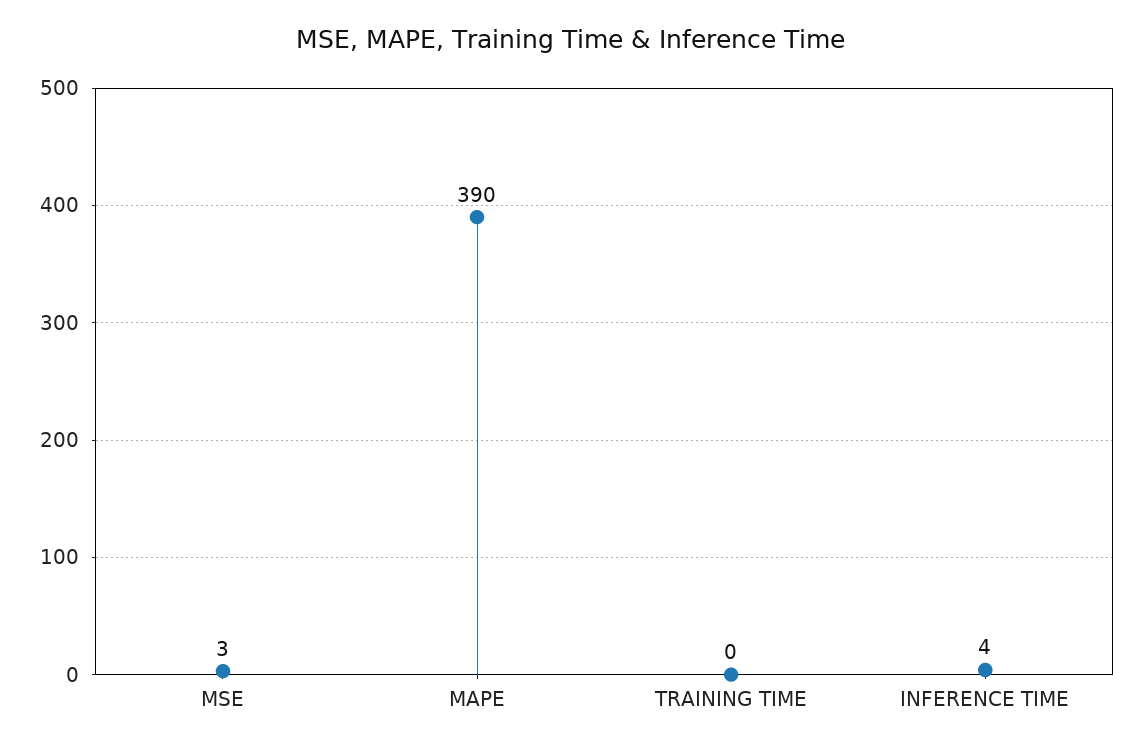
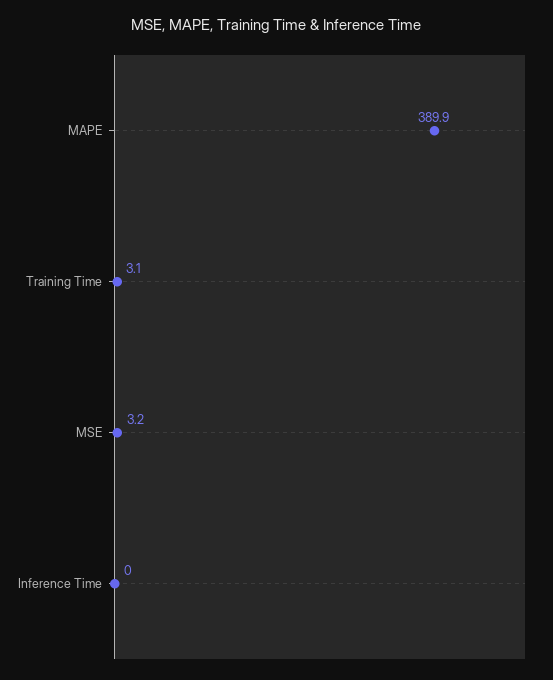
TRAINING TIME: 0 -> 3.1
INFERENCE TIME: 4 -> 0

